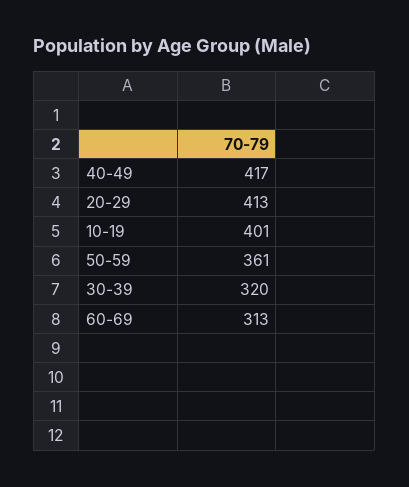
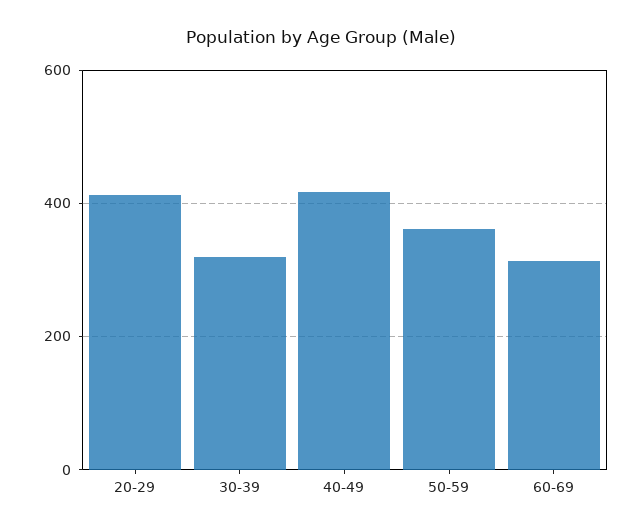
10-19: 401 -> none

